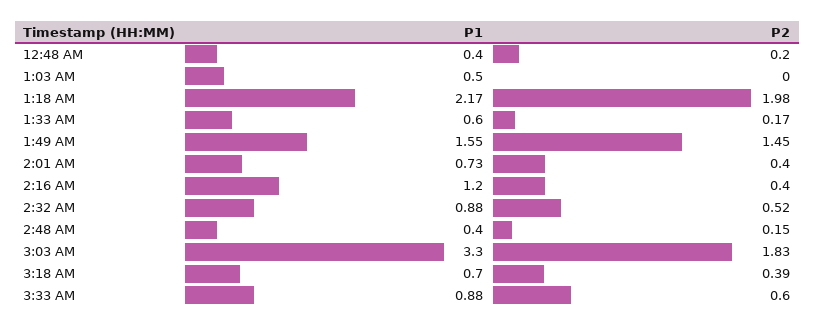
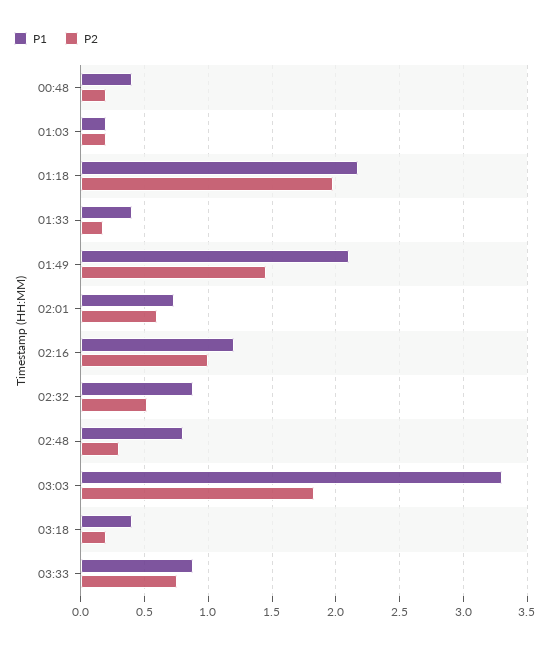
P1, 1:03 AM: 0.5 -> 0.2
P2, 1:03 AM: 0 -> 0.2
P1, 1:33 AM: 0.6 -> 0.4
P1, 1:49 AM: 1.55 -> 2.1
P2, 2:01 AM: 0.4 -> 0.6
P2, 2:16 AM: 0.4 -> 1
P1, 2:48 AM: 0.4 -> 0.8
P2, 2:48 AM: 0.15 -> 0.3
P1, 3:18 AM: 0.7 -> 0.4
P2, 3:18 AM: 0.39 -> 0.2
P2, 3:33 AM: 0.6 -> 0.75

